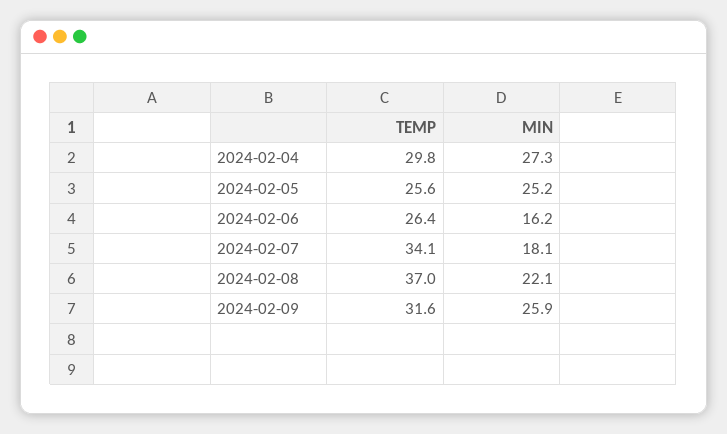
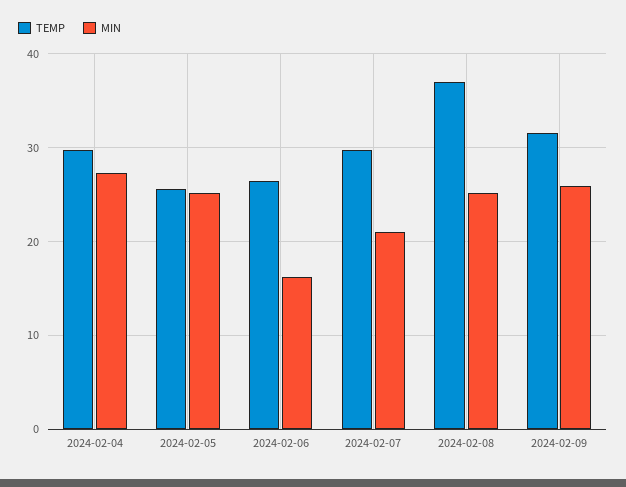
TEMP, 2024-02-07: 34.1 -> 30
MIN, 2024-02-07: 18.1 -> 21
MIN, 2024-02-08: 22.1 -> 25

